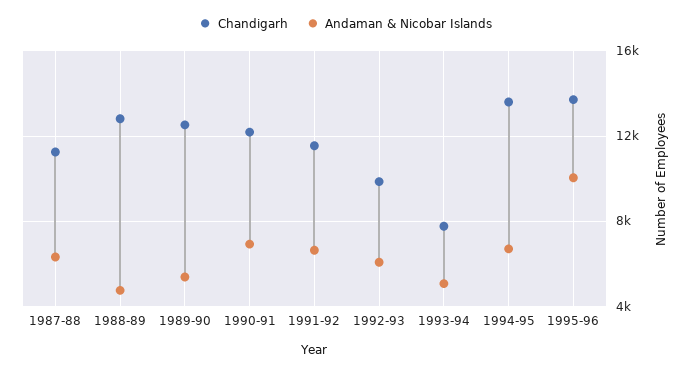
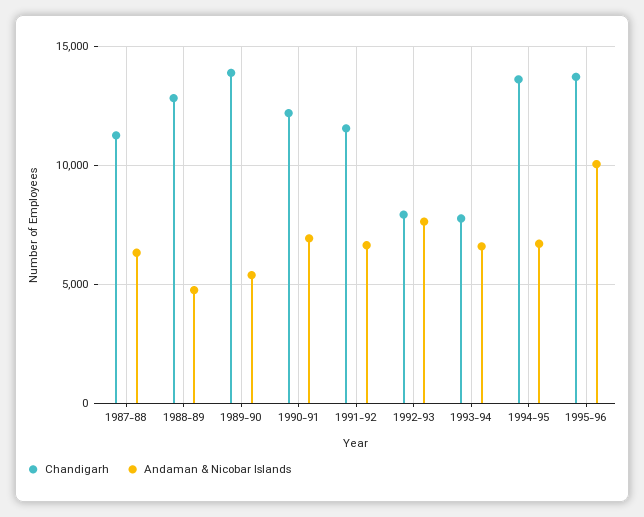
Chandigarh, 1989-90: 12500 -> 14000
Chandigarh, 1992-93: 10000 -> 8000
Andaman & Nicobar Islands, 1992-93: 6000 -> 7500
Andaman & Nicobar Islands, 1993-94: 5000 -> 6500

